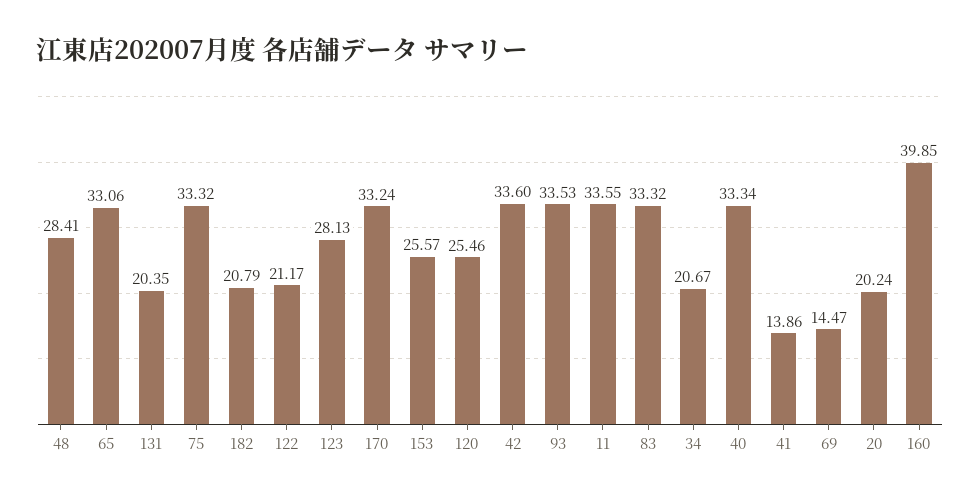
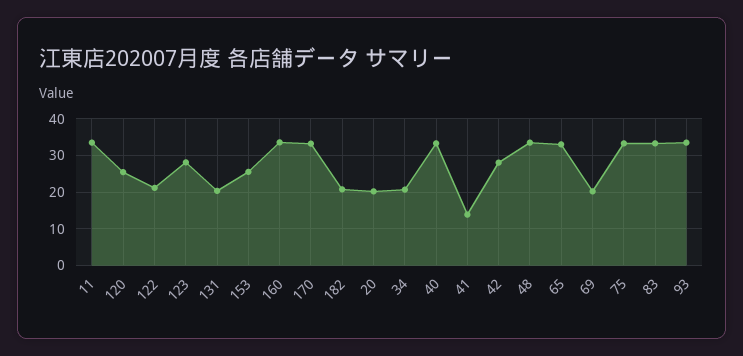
48: 28.41 -> 34
42: 33.6 -> 28
69: 14.47 -> 20
160: 39.85 -> 34

